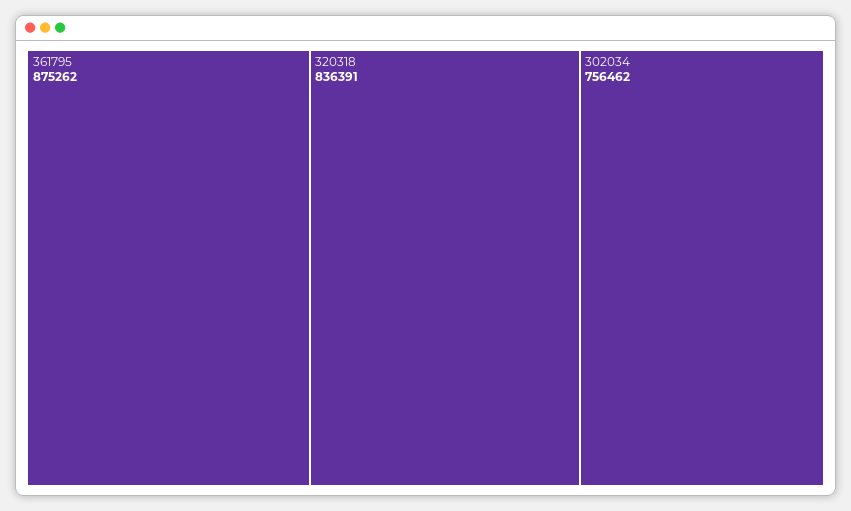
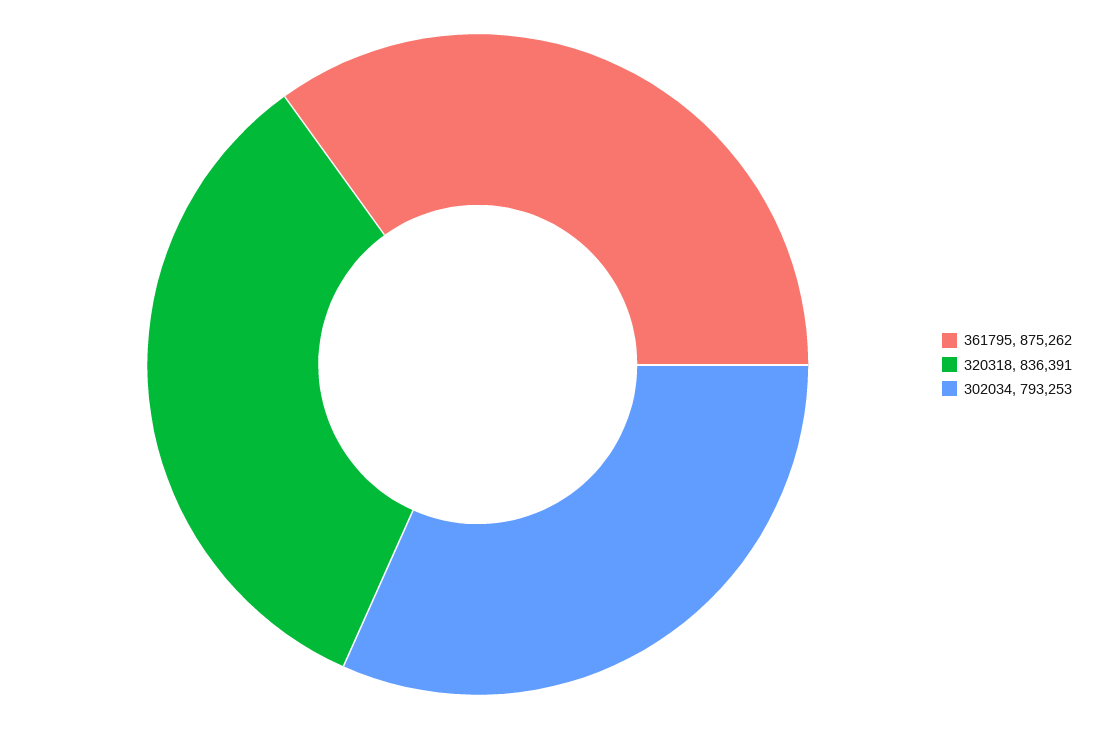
302034: 756462 -> 793253

